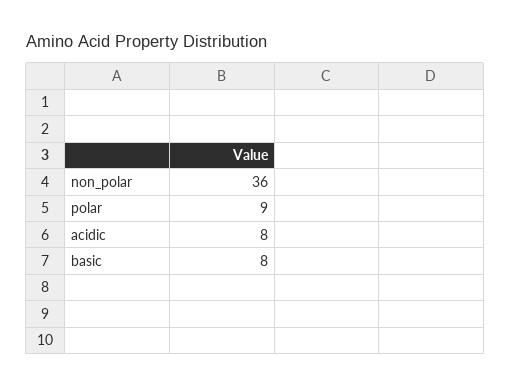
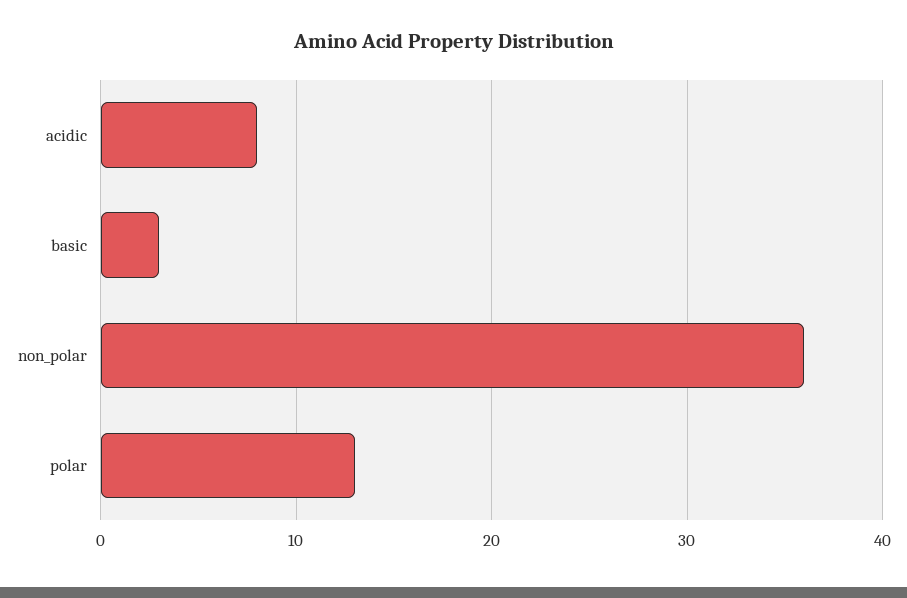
polar: 9 -> 13
basic: 8 -> 3

